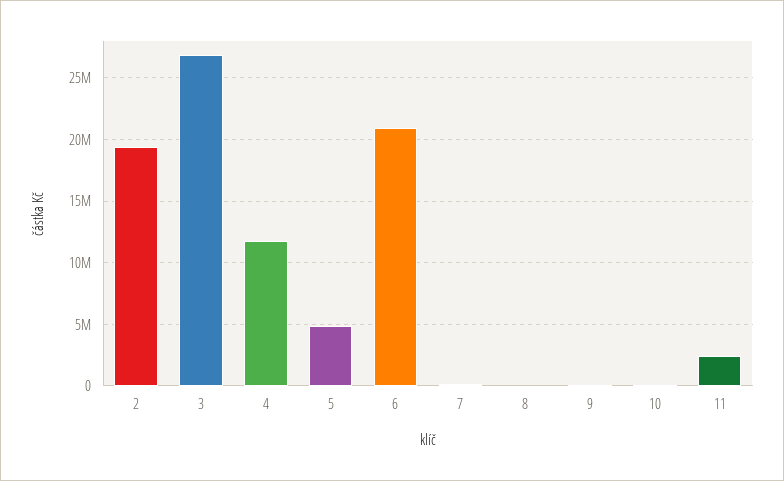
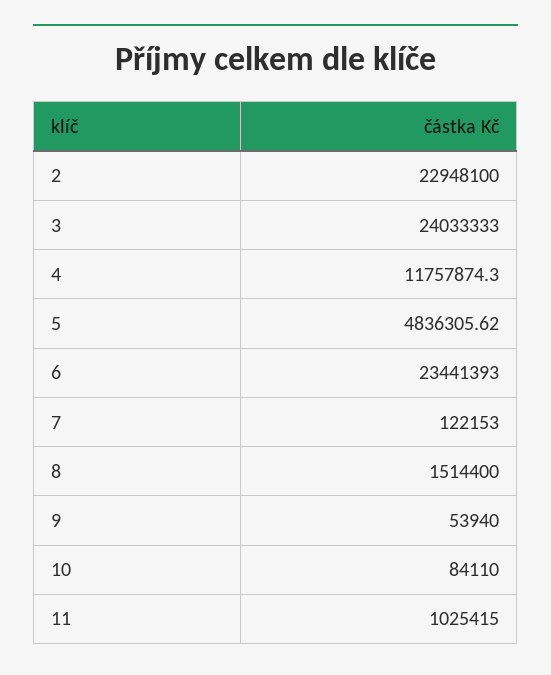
2: 19500000 -> 22948100
3: 27000000 -> 24033333
6: 21000000 -> 23441393
8: 0 -> 1514400
11: 2500000 -> 1025415

